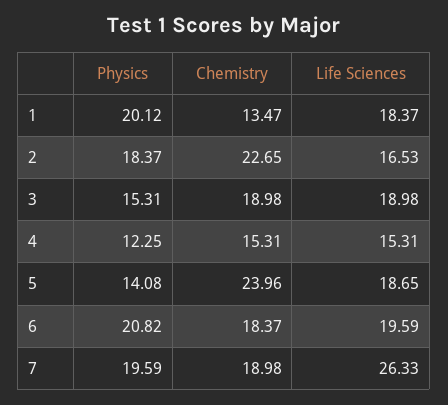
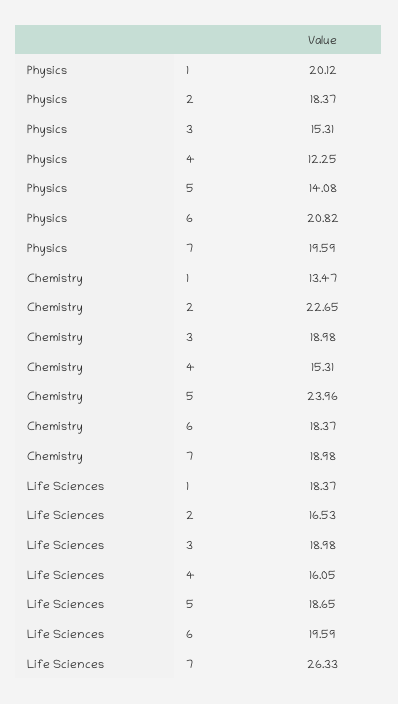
Life Sciences, 4: 15.31 -> 16.05

